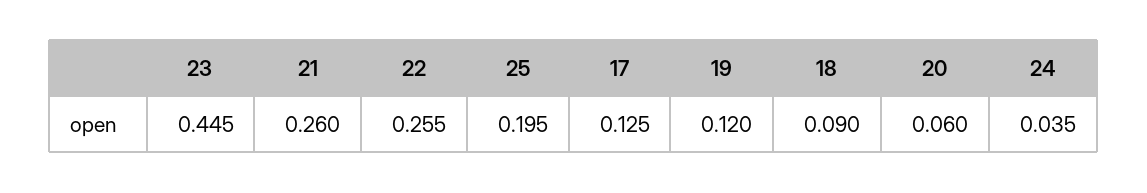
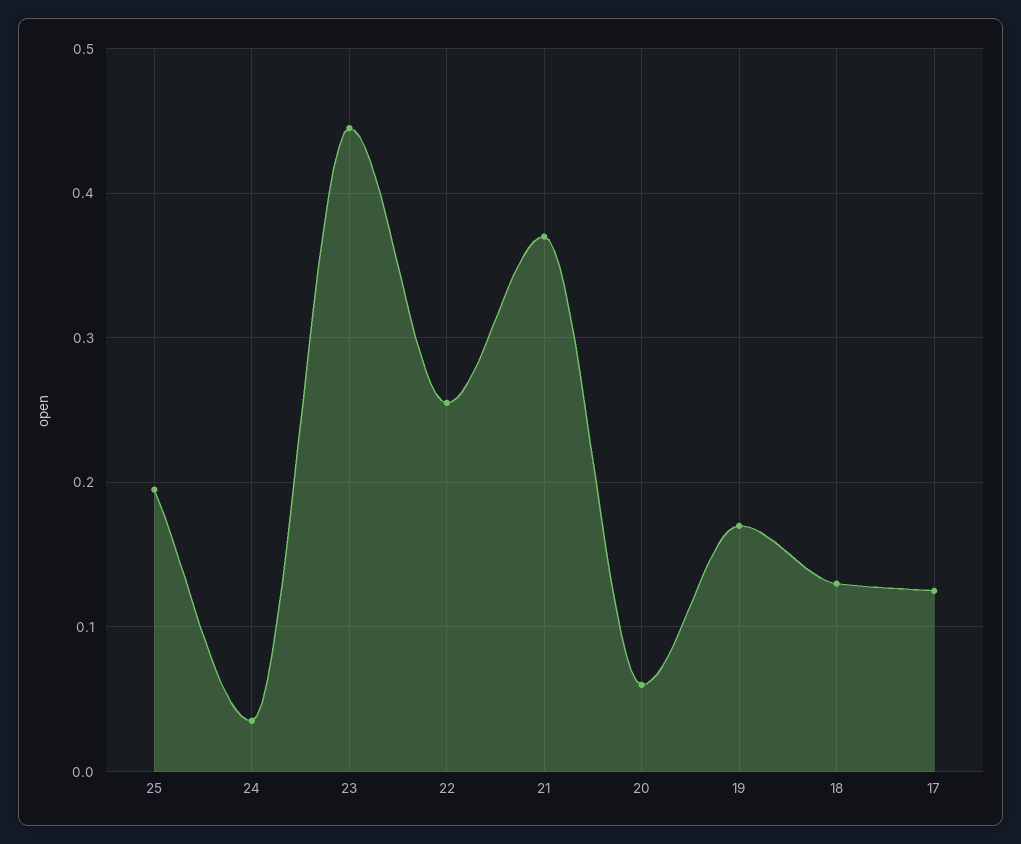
21: 0.26 -> 0.37
19: 0.12 -> 0.17
18: 0.09 -> 0.13

